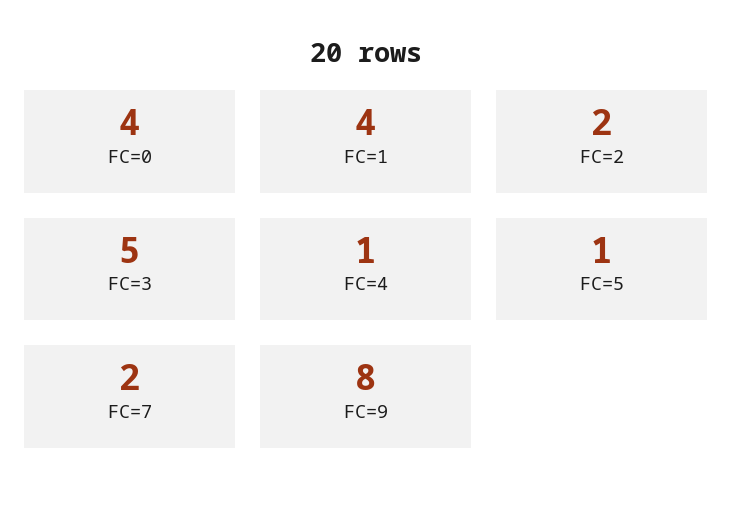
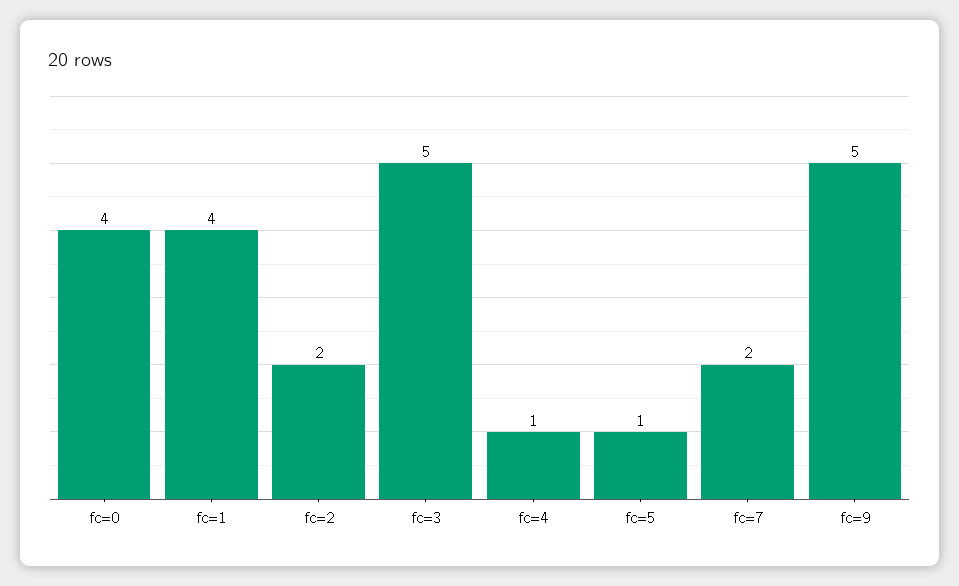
FC=9: 8 -> 5

